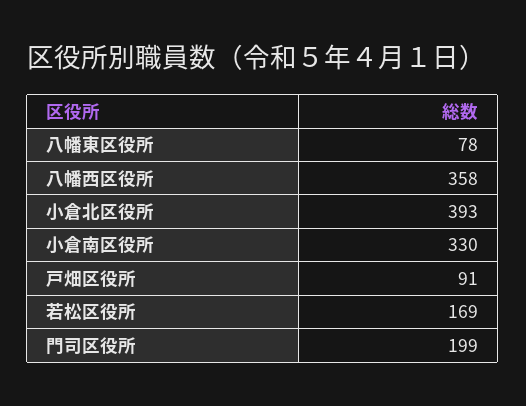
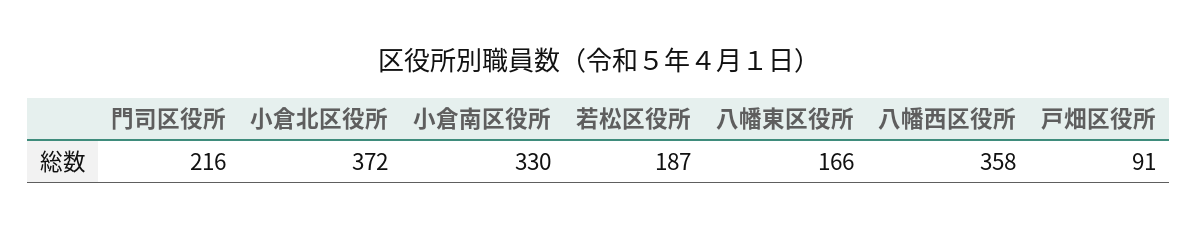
八幡東区役所: 78 -> 166
小倉北区役所: 393 -> 372
若松区役所: 169 -> 187
門司区役所: 199 -> 216

